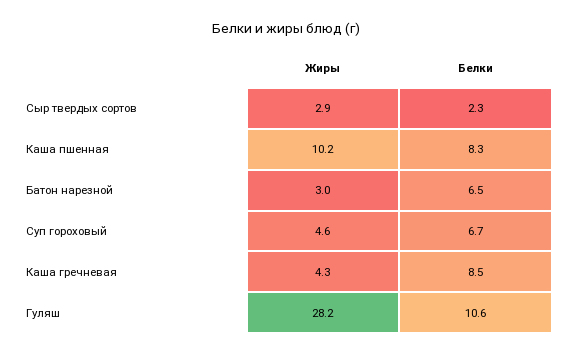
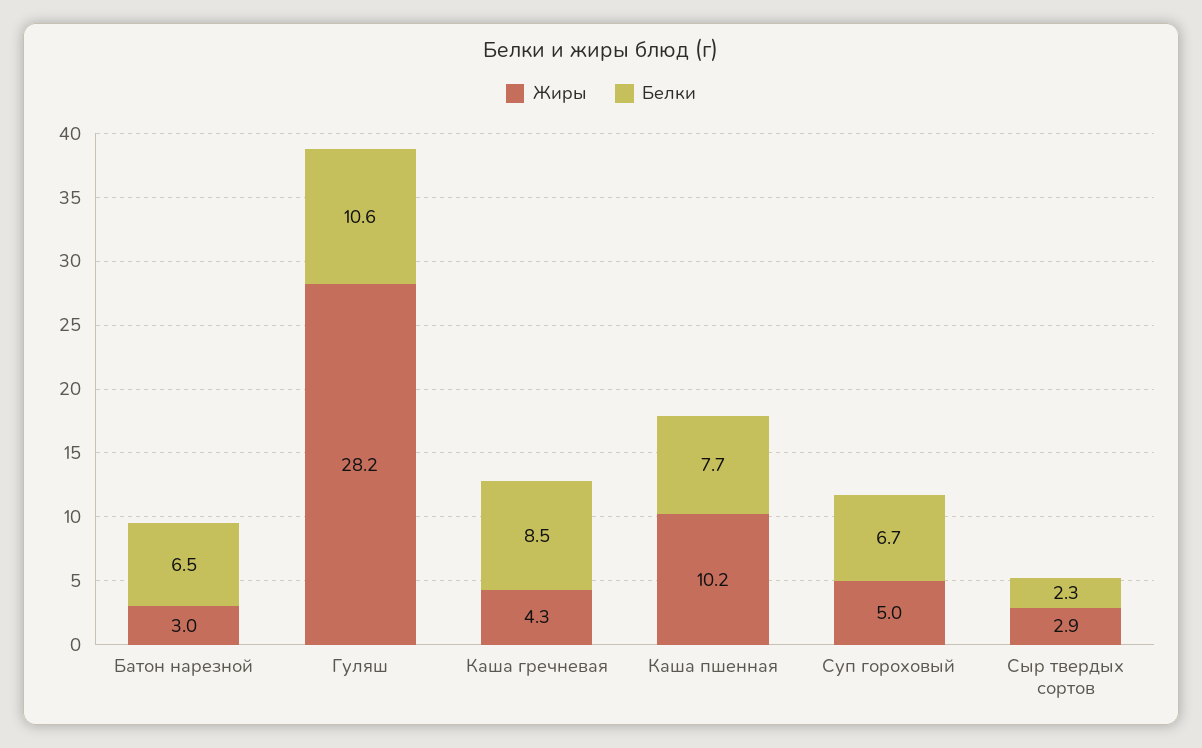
Белки, Каша пшенная: 8.3 -> 7.7
Жиры, Суп гороховый: 4.6 -> 5

